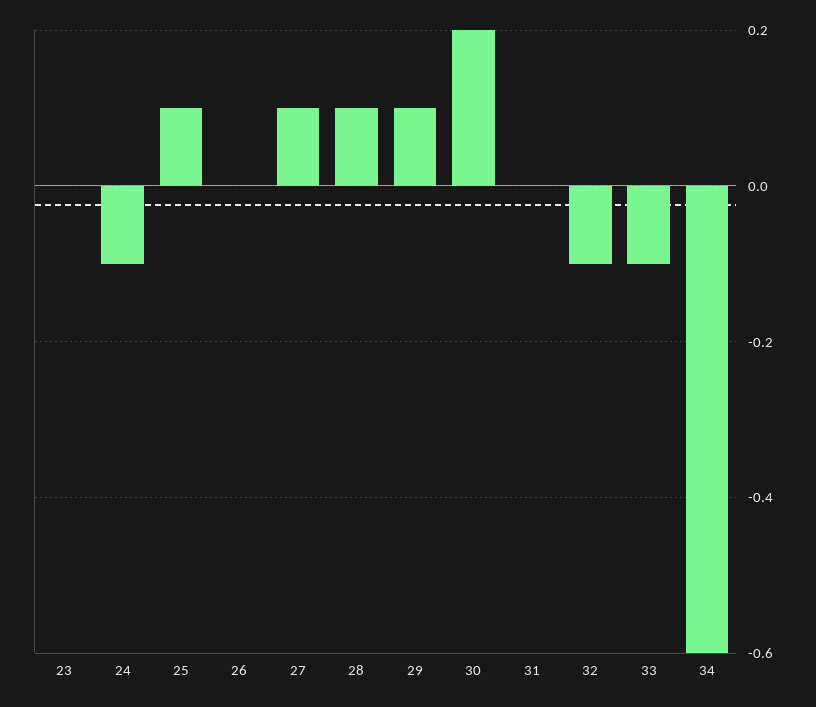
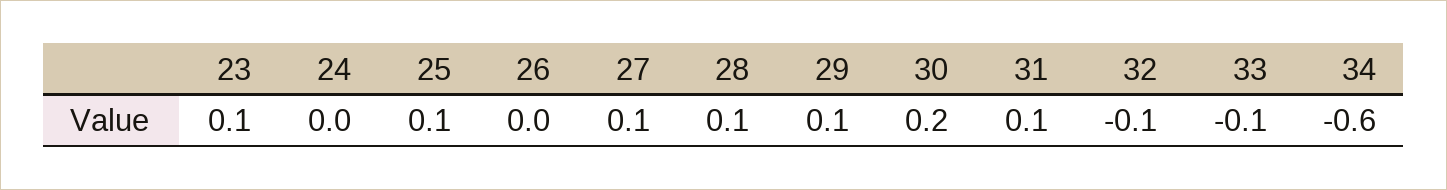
23: 0 -> 0.1
24: -0.1 -> 0
31: 0 -> 0.1

